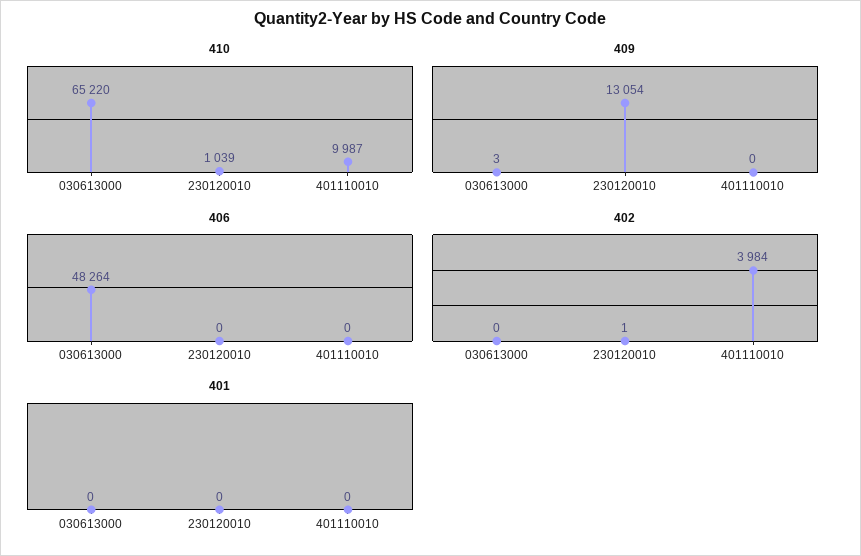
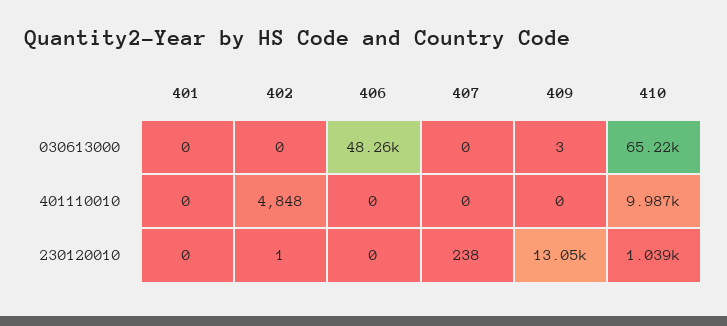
402, 401110010: 3984 -> 4848
407, 030613000: none -> 0
407, 401110010: none -> 0
407, 230120010: none -> 238

